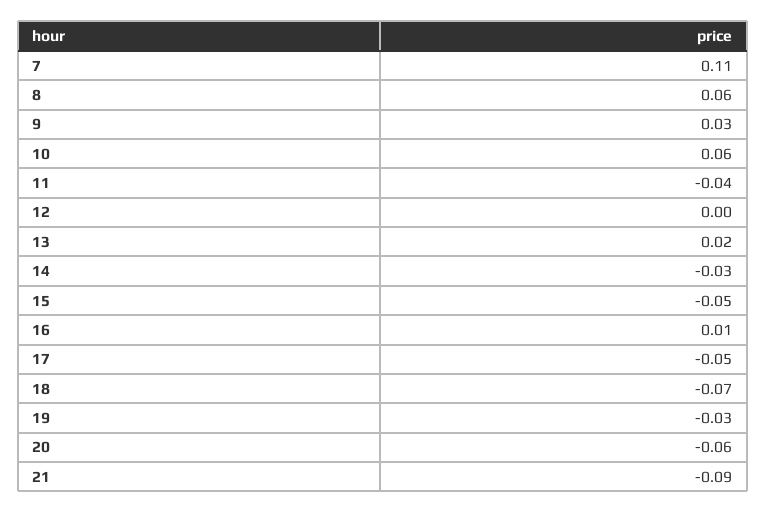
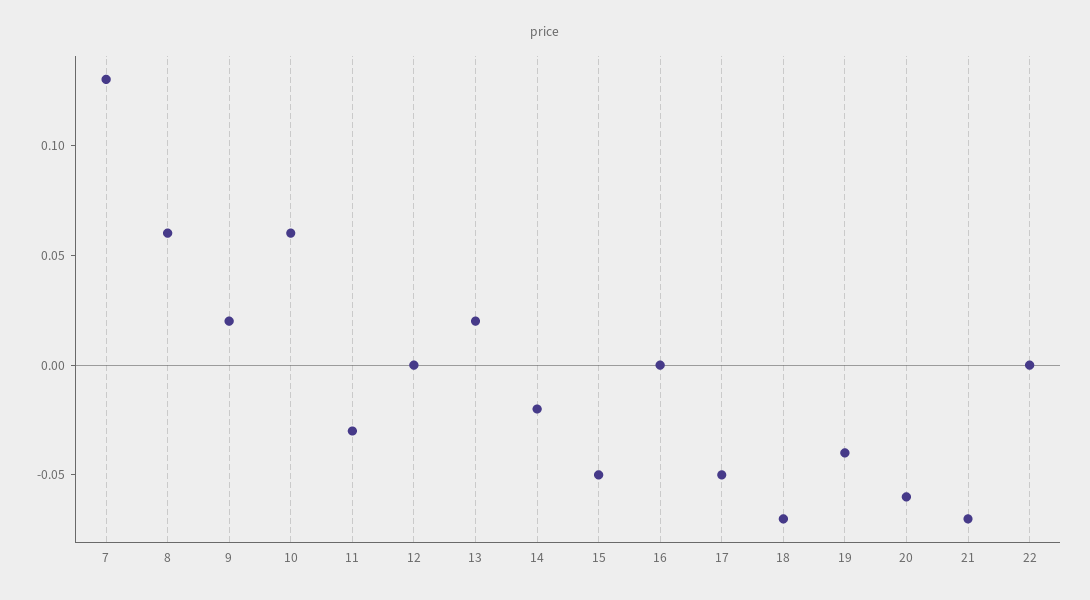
7: 0.11 -> 0.13
9: 0.03 -> 0.02
11: -0.04 -> -0.03
14: -0.03 -> -0.02
16: 0.01 -> 0
19: -0.03 -> -0.04
21: -0.09 -> -0.07
22: none -> 0

